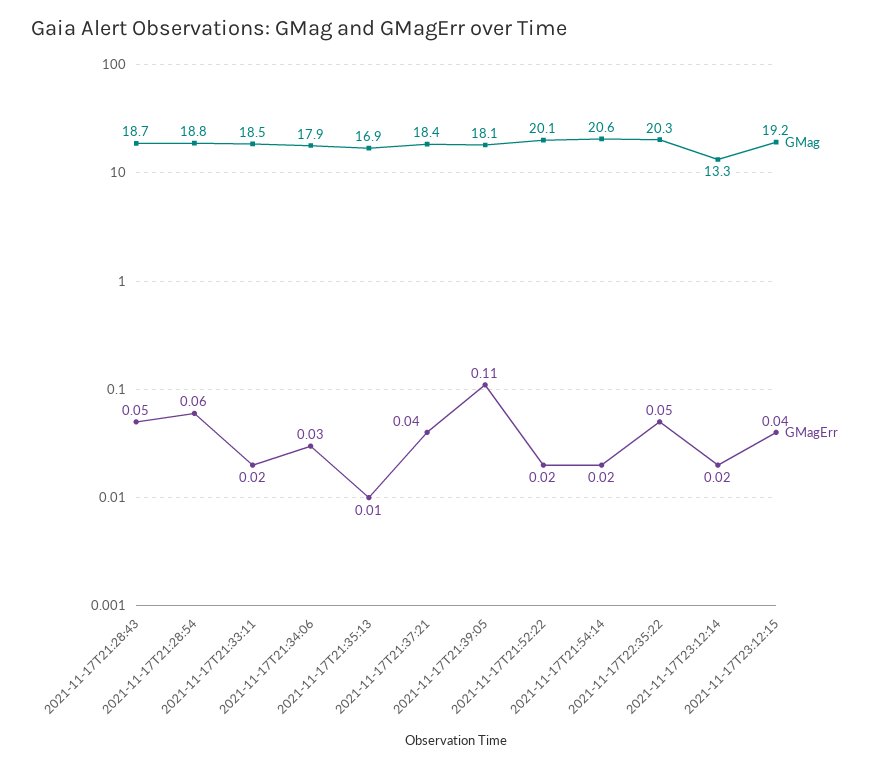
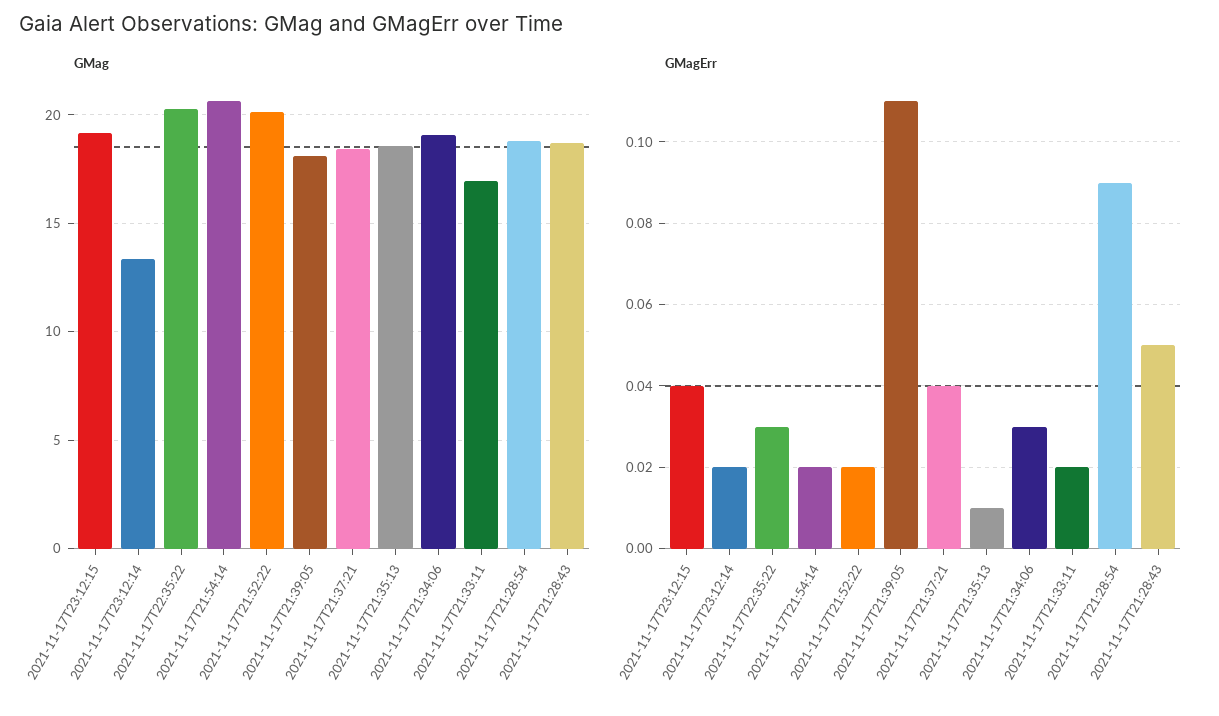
GMagErr, 2021-11-17T21:28:54: 0.06 -> 0.09
GMag, 2021-11-17T21:33:11: 18.5 -> 17
GMag, 2021-11-17T21:34:06: 17.9 -> 19
GMag, 2021-11-17T21:35:13: 16.9 -> 18.5
GMagErr, 2021-11-17T22:35:22: 0.05 -> 0.03

